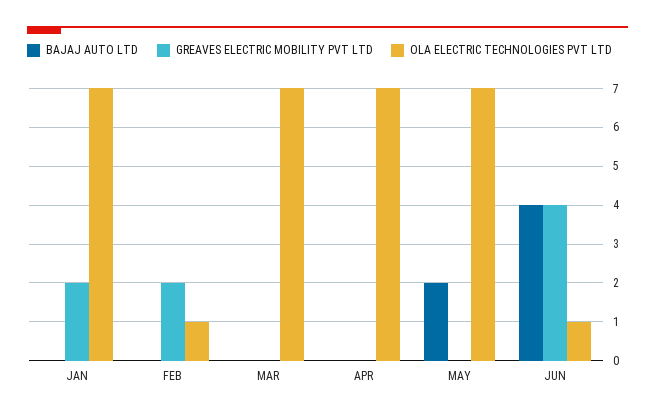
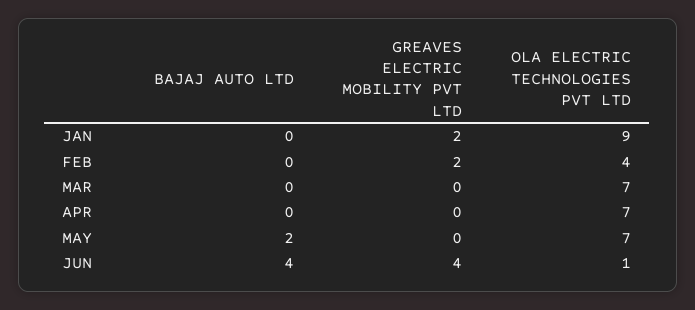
OLA ELECTRIC TECHNOLOGIES PVT LTD, JAN: 7 -> 9
OLA ELECTRIC TECHNOLOGIES PVT LTD, FEB: 1 -> 4

